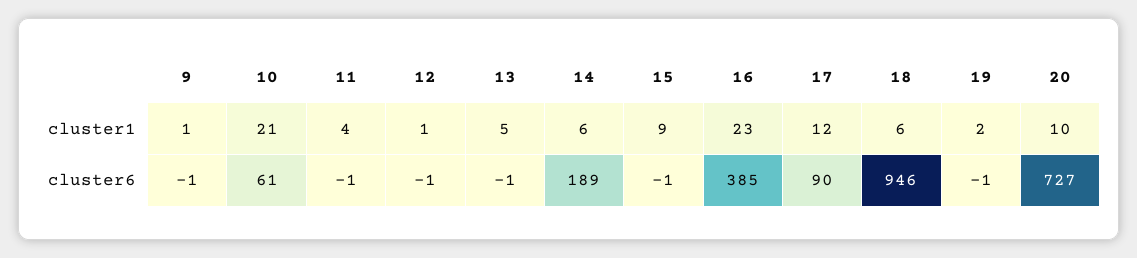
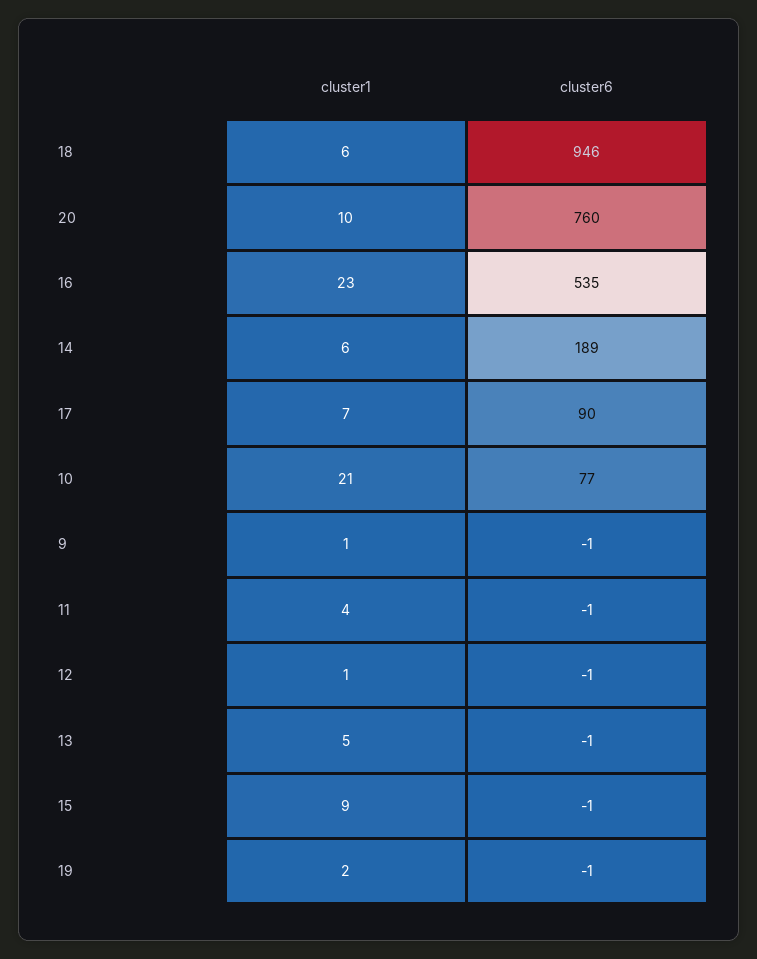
17, cluster1: 12 -> 7
10, cluster6: 61 -> 77
16, cluster6: 385 -> 535
20, cluster6: 727 -> 760

